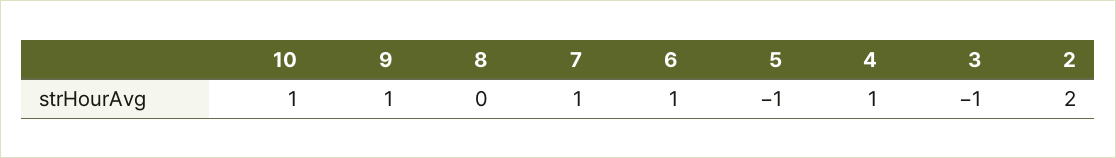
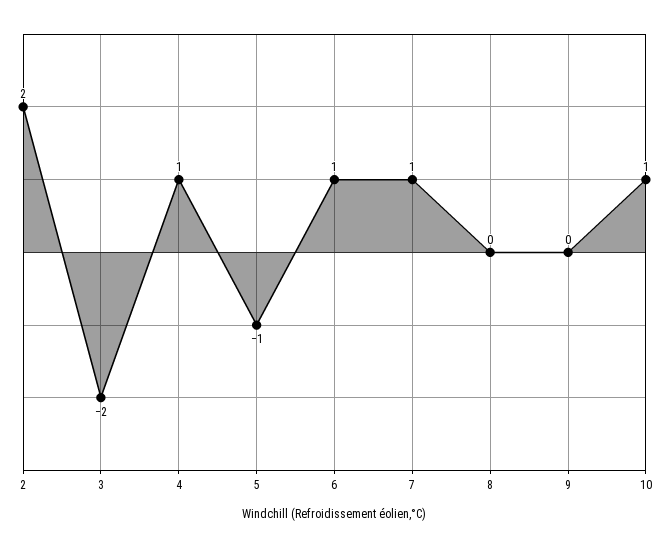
9: 1 -> 0
3: -1 -> -2

